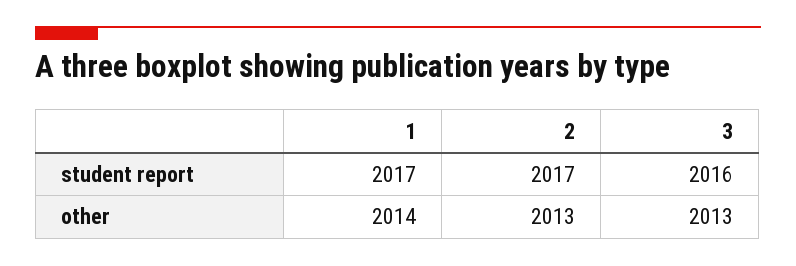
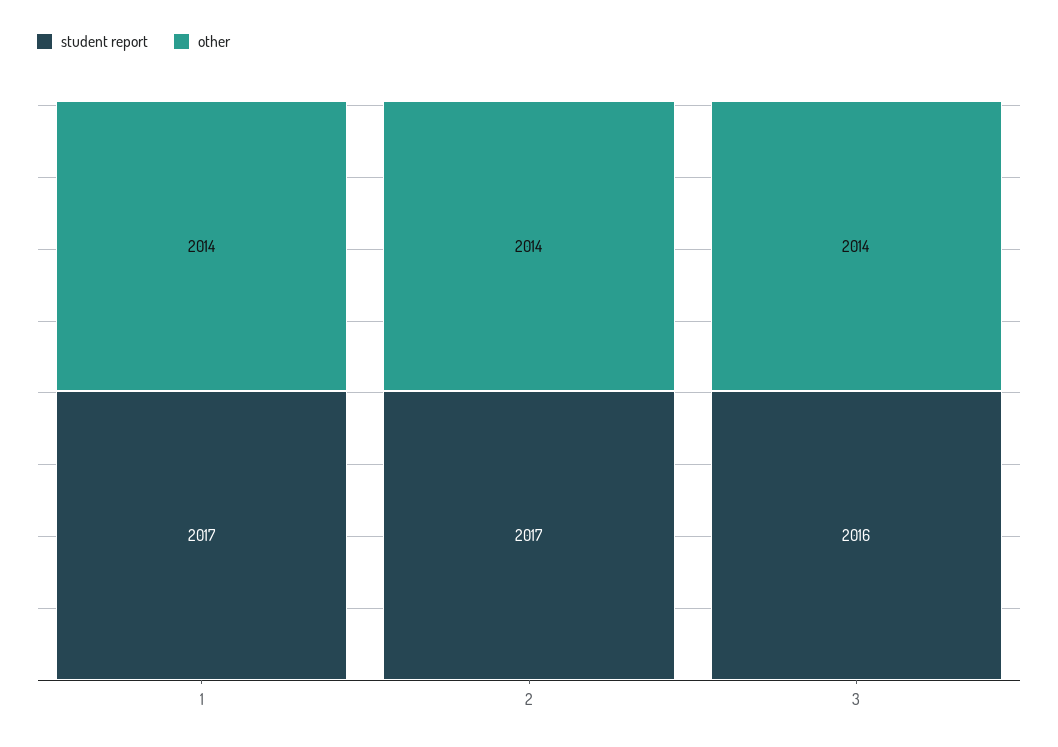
other, 2: 2013 -> 2014
other, 3: 2013 -> 2014

